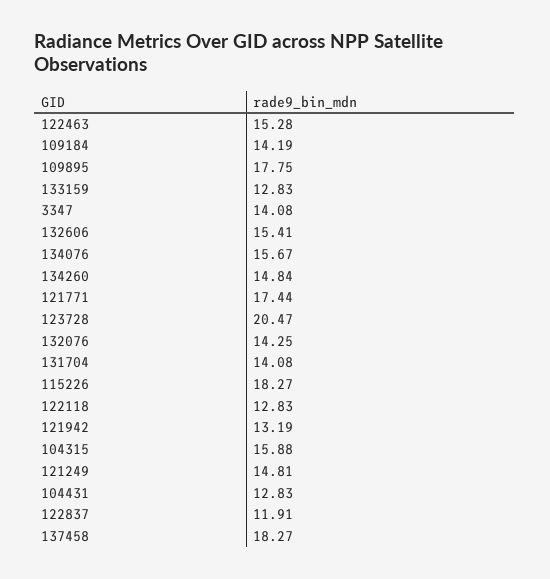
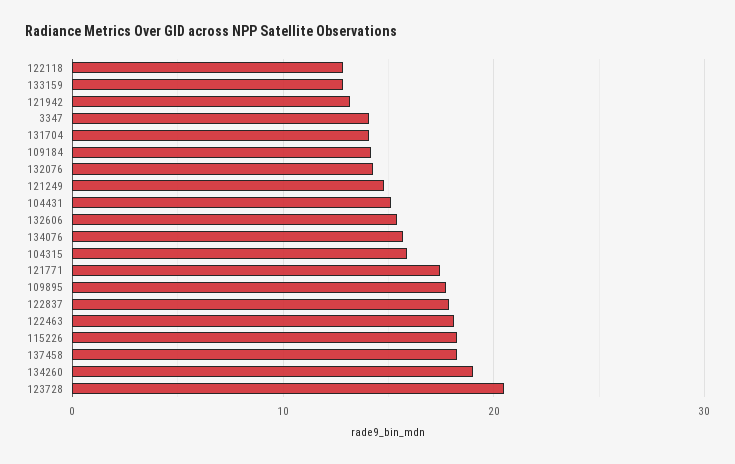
122463: 15.28 -> 18
134260: 14.84 -> 19
104431: 12.83 -> 15
122837: 11.91 -> 18

